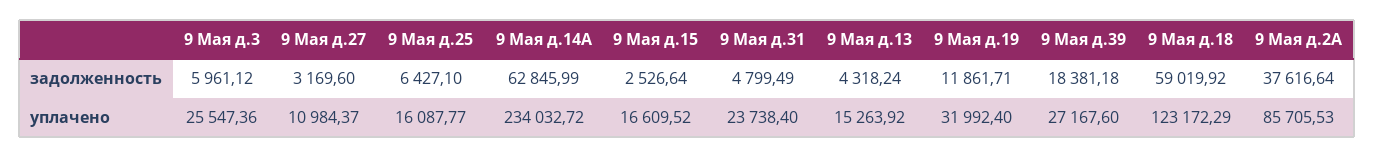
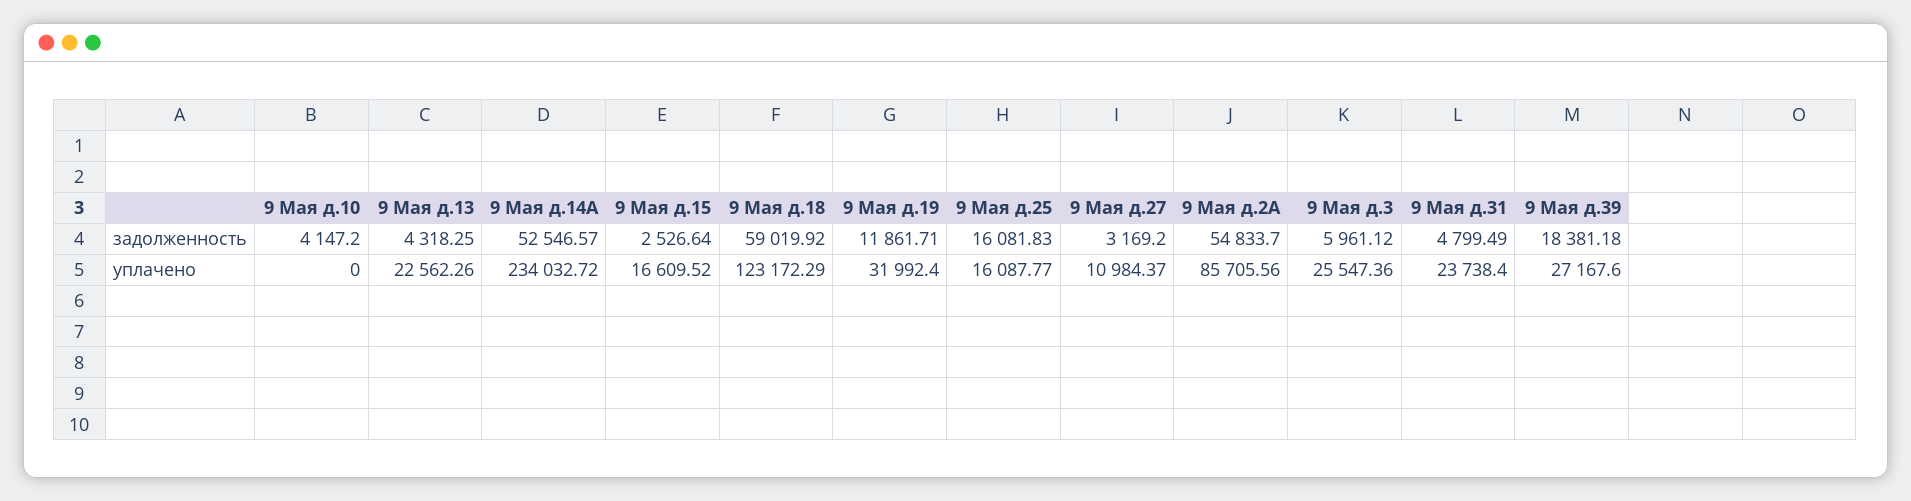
9 Мая д.27, задолженность: 3169.6 -> 3169.2
9 Мая д.25, задолженность: 6427.1 -> 16081.83
9 Мая д.14А, задолженность: 62845.99 -> 52546.57
9 Мая д.13, задолженность: 4318.24 -> 4318.25
9 Мая д.2А, задолженность: 37616.64 -> 54833.7
9 Мая д.13, уплачено: 15263.92 -> 22562.26
9 Мая д.2А, уплачено: 85705.53 -> 85705.56
9 Мая д.10, задолженность: none -> 4147.2
9 Мая д.10, уплачено: none -> 0

